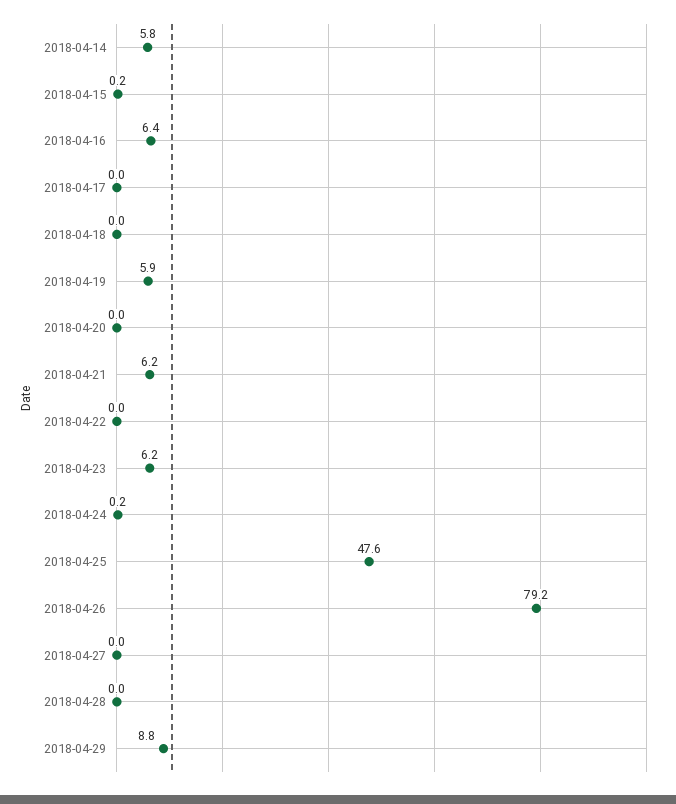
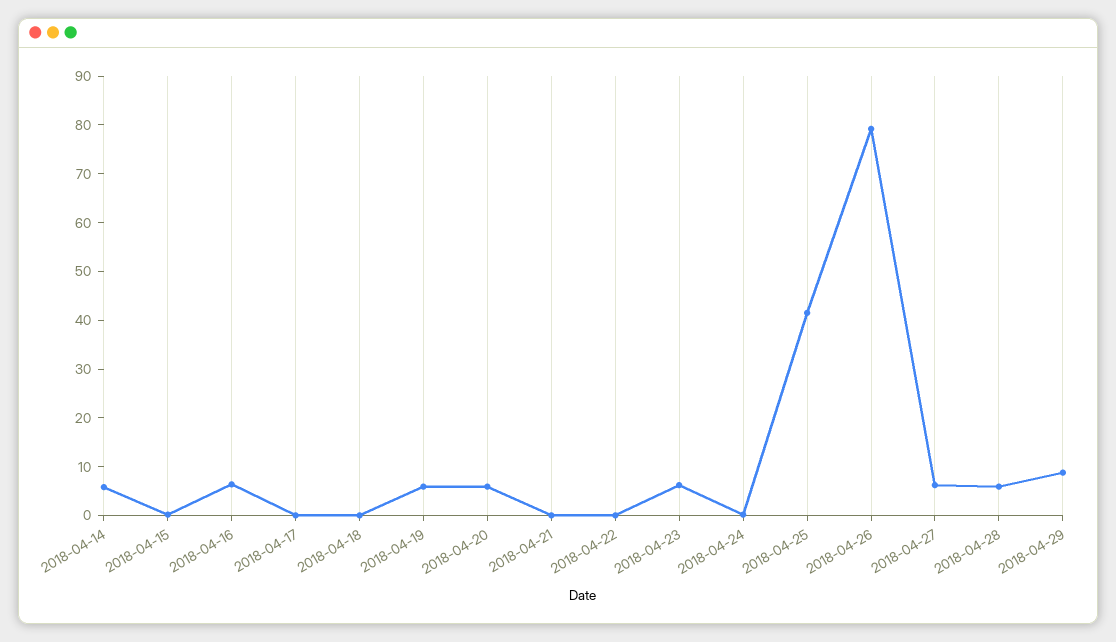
2018-04-20: 0 -> 6
2018-04-21: 6.2 -> 0
2018-04-25: 47.6 -> 42
2018-04-27: 0 -> 6
2018-04-28: 0 -> 6

